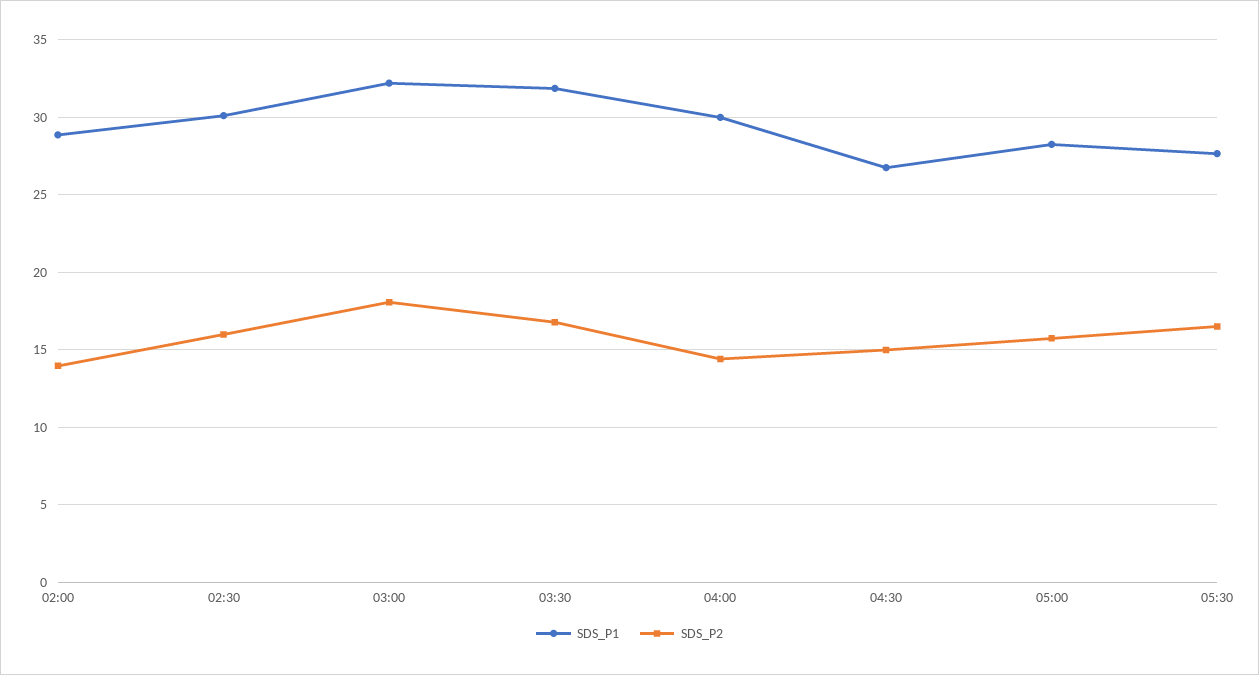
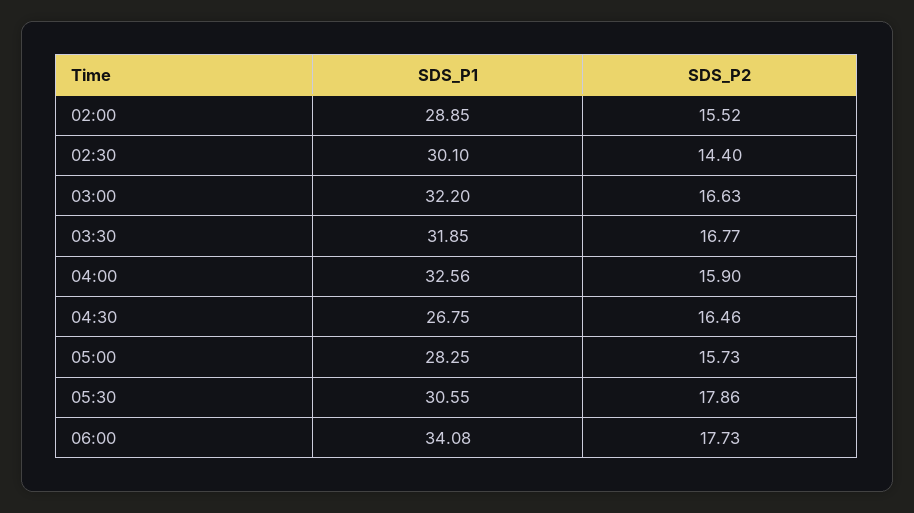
SDS_P2, 02:00: 14 -> 15.52
SDS_P2, 02:30: 16 -> 14.4
SDS_P2, 03:00: 18 -> 16.63
SDS_P1, 04:00: 30 -> 32.56
SDS_P2, 04:00: 14.5 -> 15.9
SDS_P2, 04:30: 15 -> 16.46
SDS_P1, 05:30: 27.5 -> 30.55
SDS_P2, 05:30: 16.5 -> 17.86
SDS_P1, 06:00: none -> 34.08
SDS_P2, 06:00: none -> 17.73

